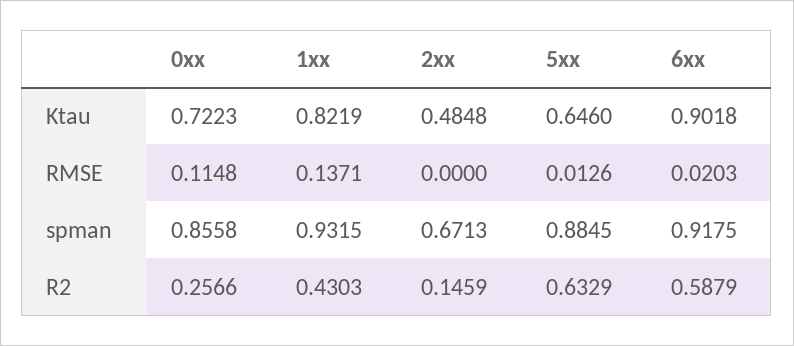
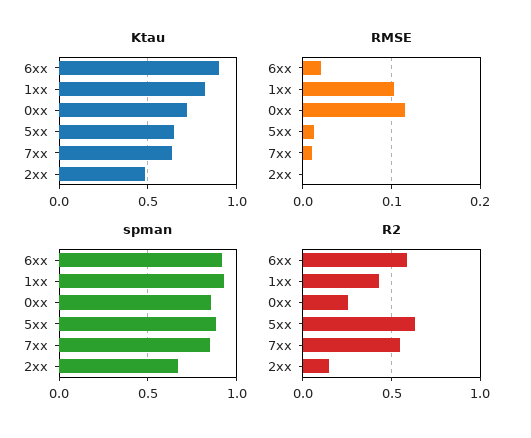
RMSE, 1xx: 0.1371 -> 0.1
Ktau, 7xx: none -> 0.65
RMSE, 7xx: none -> 0.01
spman, 7xx: none -> 0.85
R2, 7xx: none -> 0.55

